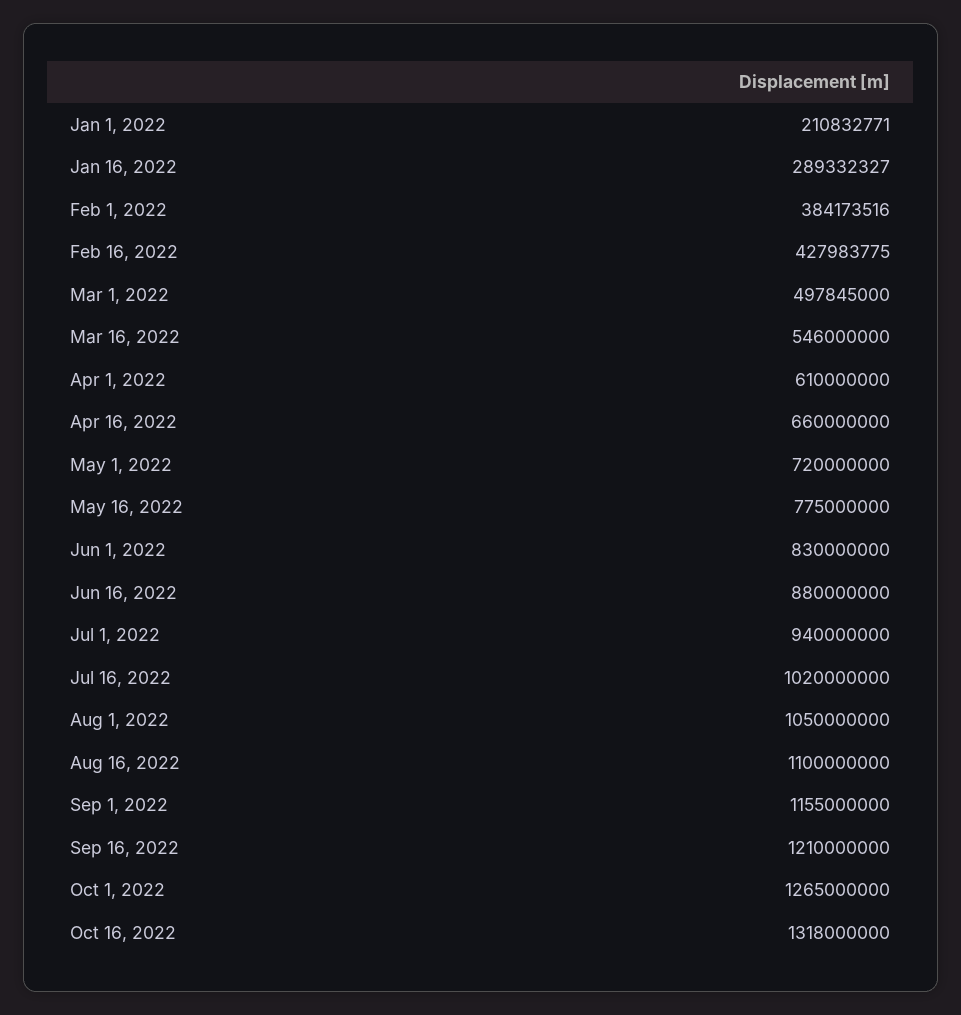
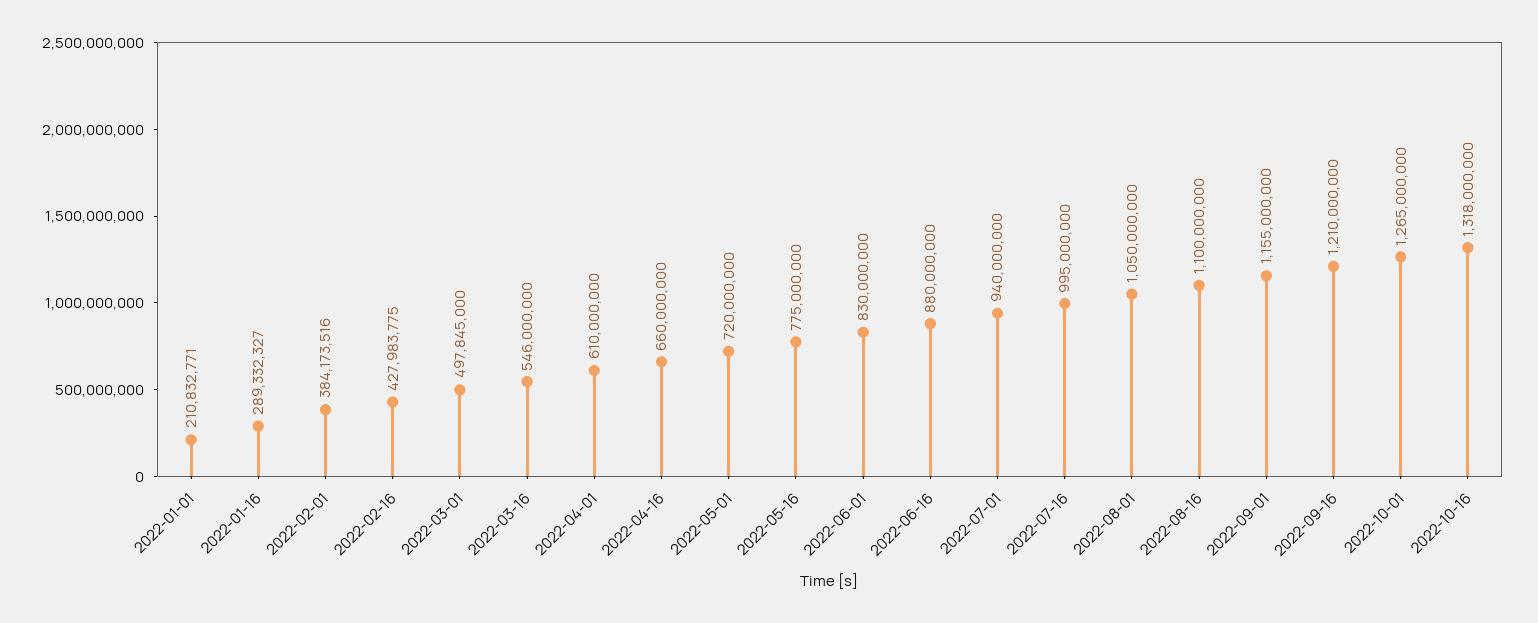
Jul 16, 2022: 1020000000 -> 995000000

